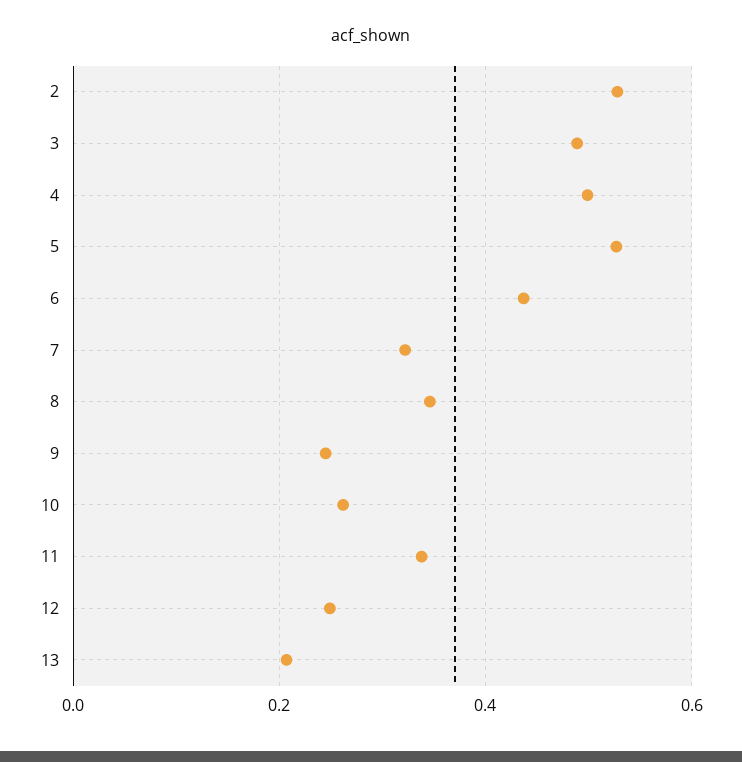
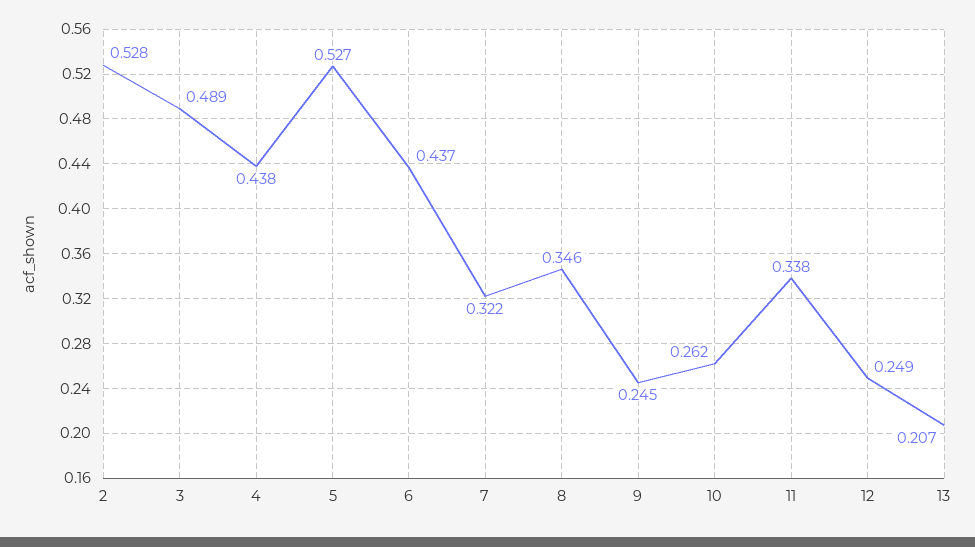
4: 0.5 -> 0.438

